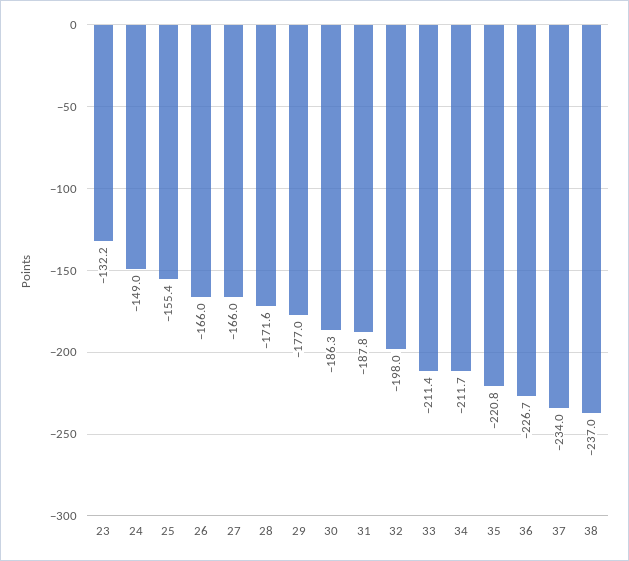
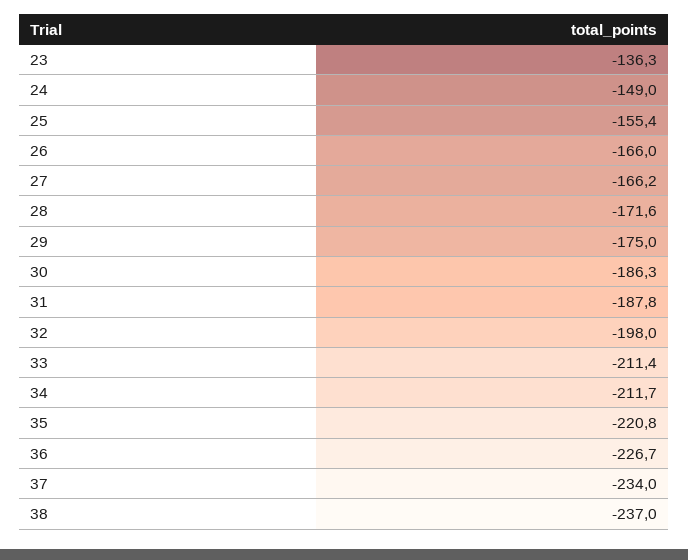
23: -132.2 -> -136.3
27: -166 -> -166.2
29: -177 -> -175

